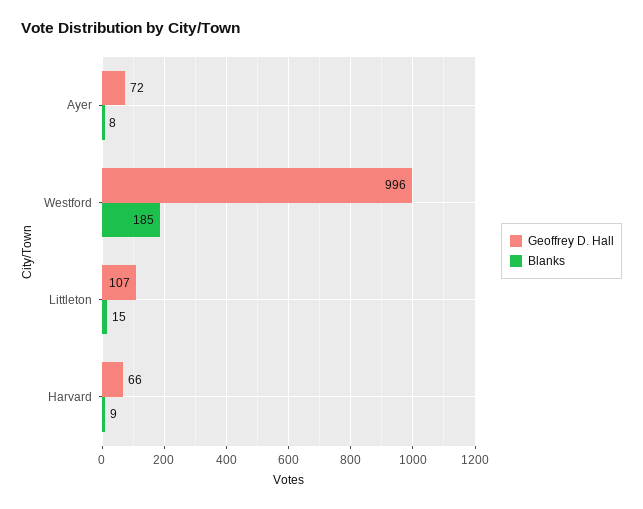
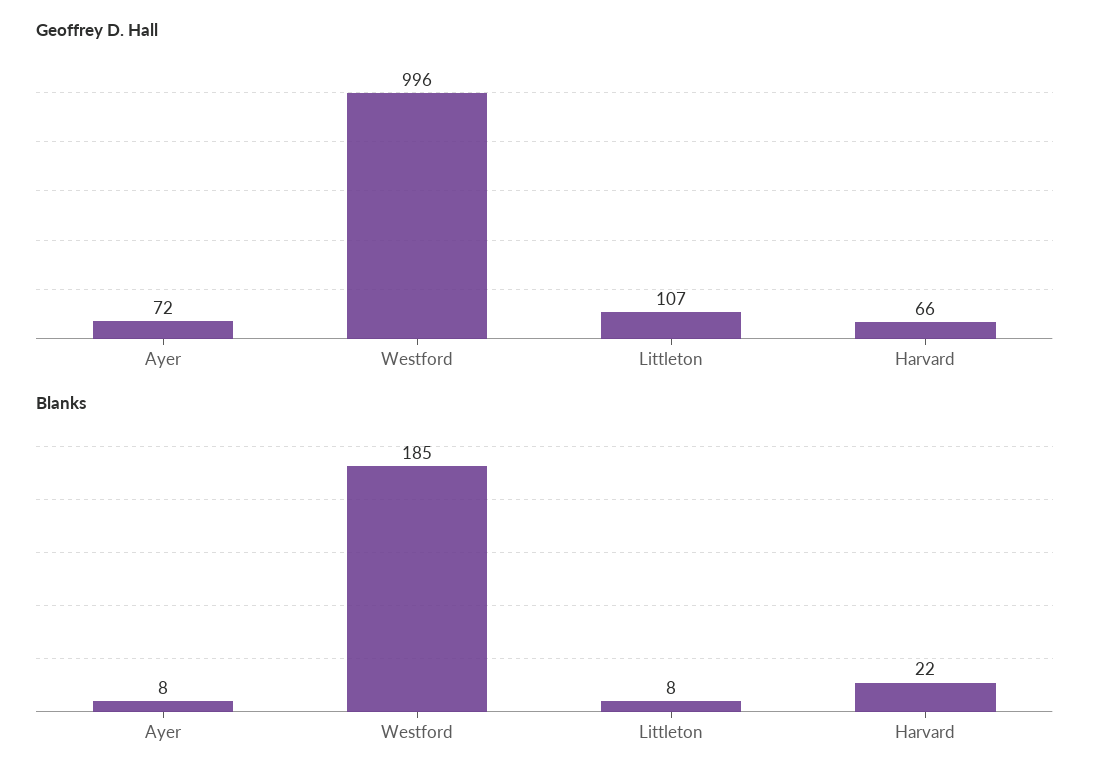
Blanks, Littleton: 15 -> 8
Blanks, Harvard: 9 -> 22

